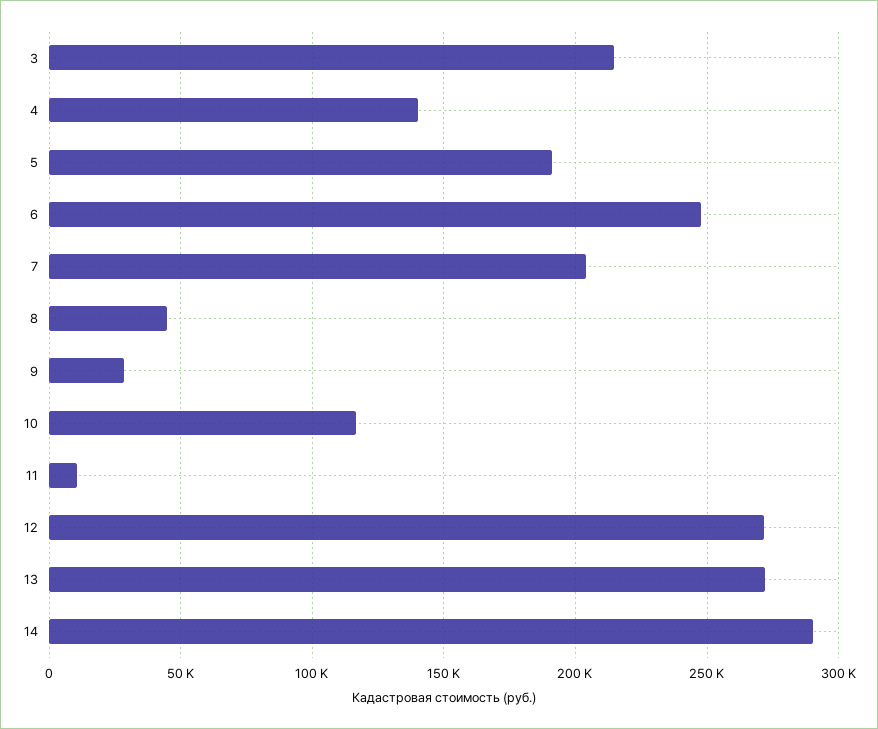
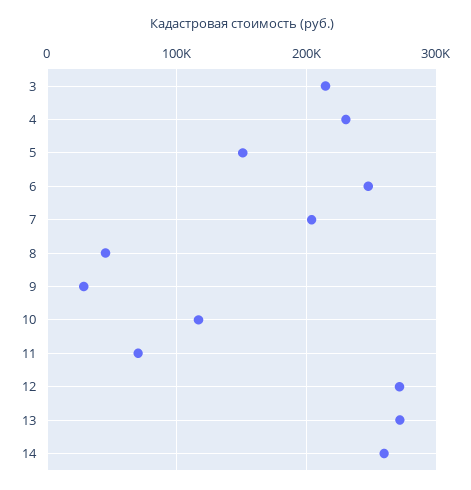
4: 140000 -> 230000
5: 190000 -> 150000
11: 10000 -> 70000
14: 290000 -> 260000

